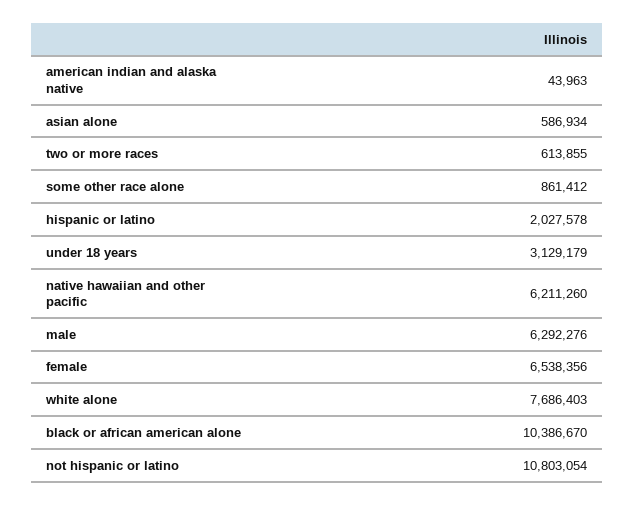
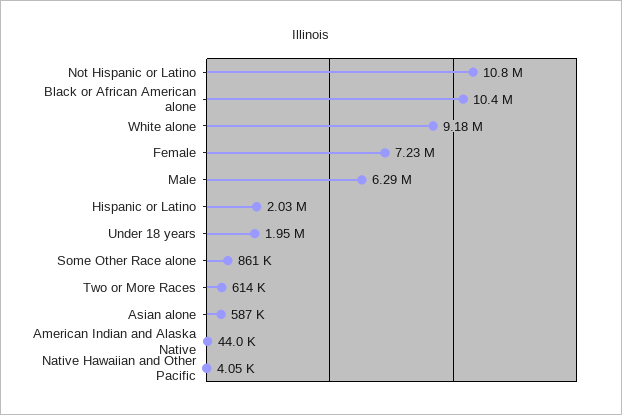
under 18 years: 3129179 -> 1950000
native hawaiian and other pacific: 6211260 -> 4050
female: 6538356 -> 7230000
white alone: 7686403 -> 9180000

